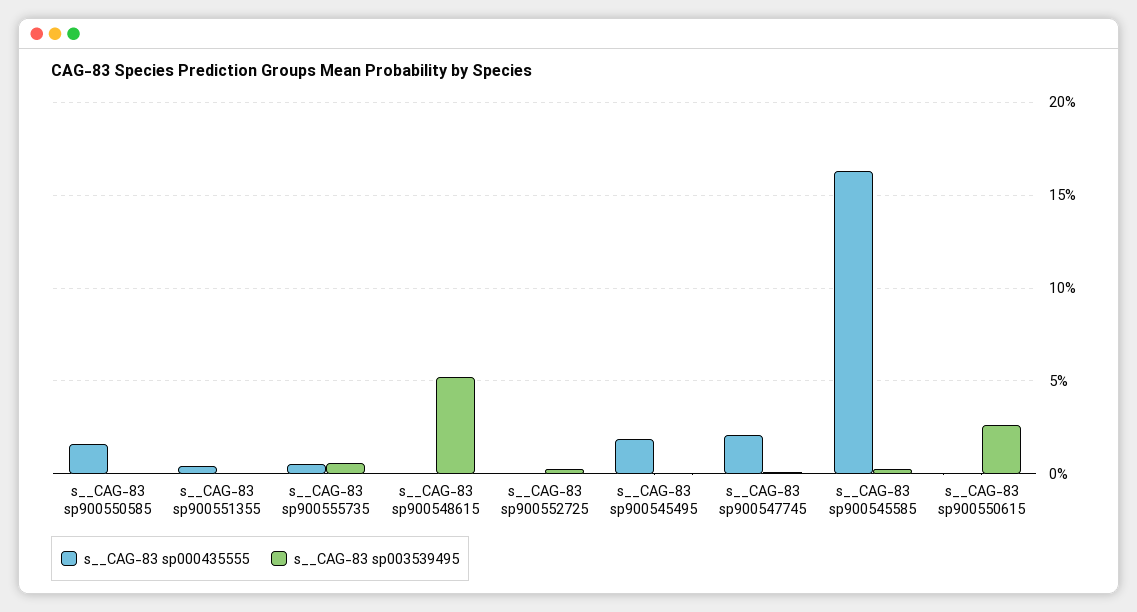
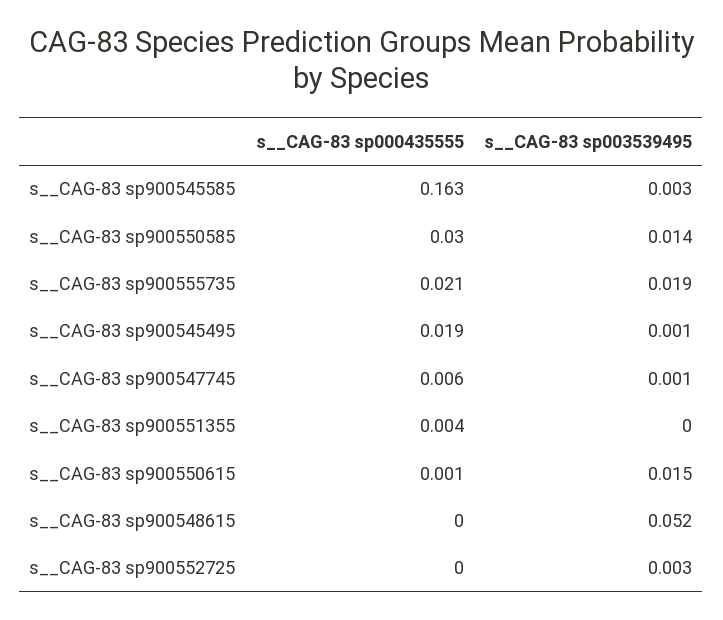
s__CAG-83 sp000435555, s__CAG-83 sp900550585: 0.015 -> 0.03
s__CAG-83 sp003539495, s__CAG-83 sp900550585: 0 -> 0.014
s__CAG-83 sp000435555, s__CAG-83 sp900555735: 0.005 -> 0.021
s__CAG-83 sp003539495, s__CAG-83 sp900555735: 0.005 -> 0.019
s__CAG-83 sp000435555, s__CAG-83 sp900547745: 0.02 -> 0.006
s__CAG-83 sp003539495, s__CAG-83 sp900550615: 0.025 -> 0.015

